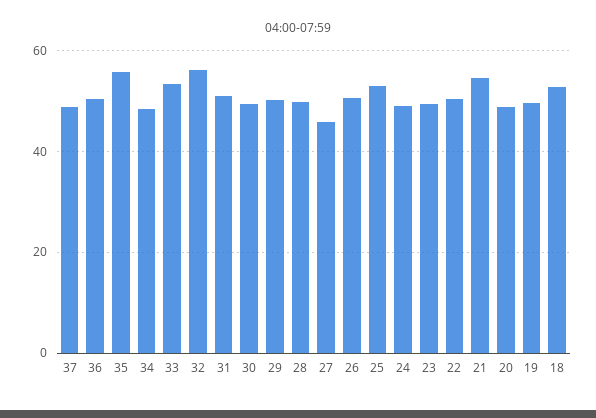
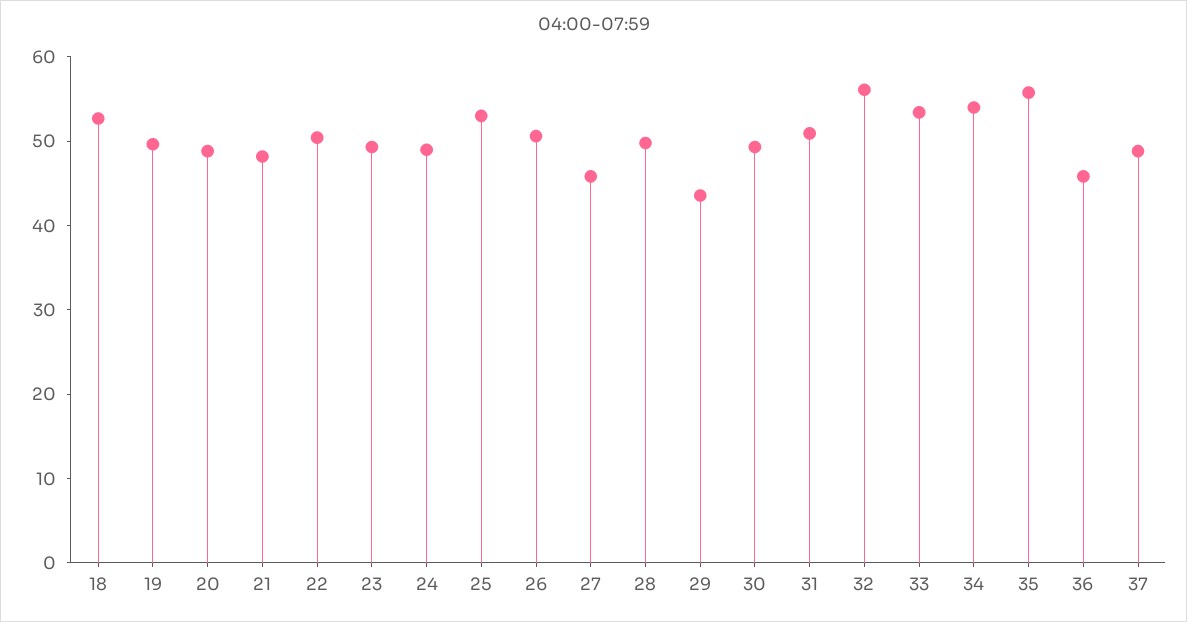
36: 50 -> 46
34: 48 -> 54
29: 50 -> 44
21: 54 -> 48

